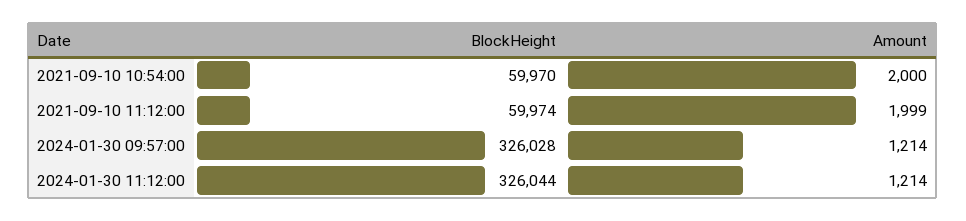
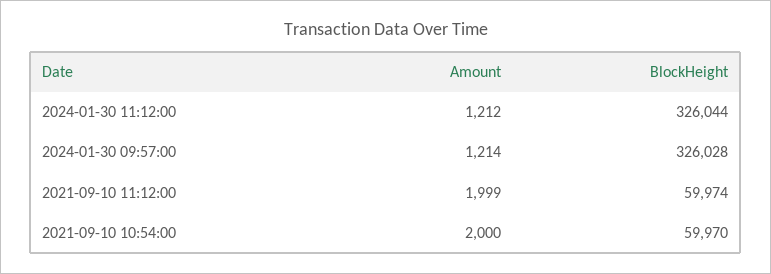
Amount, 2024-01-30 11:12:00: 1214 -> 1212

